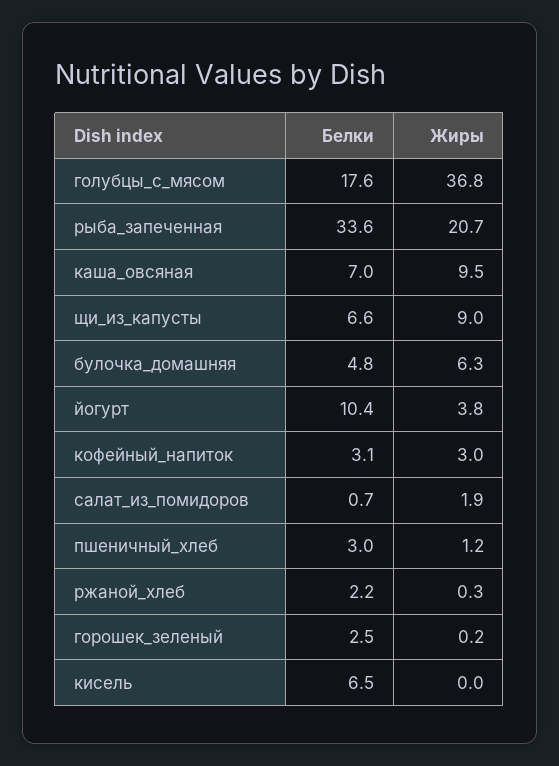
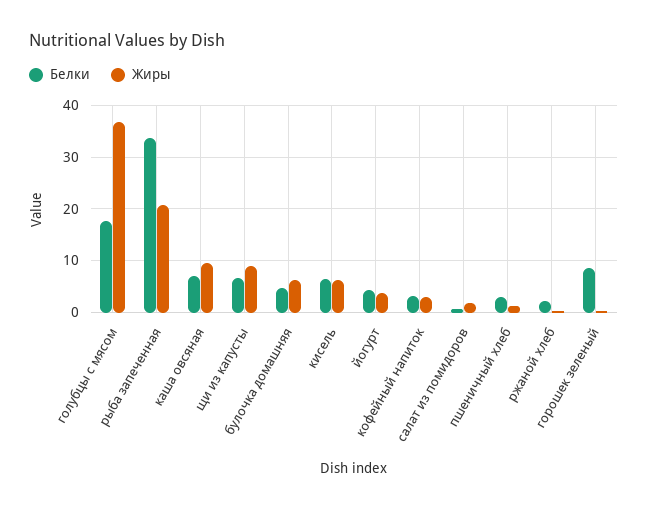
Белки, йогурт: 10.4 -> 4
Белки, горошек_зеленый: 2.5 -> 8
Жиры, кисель: 0 -> 6

